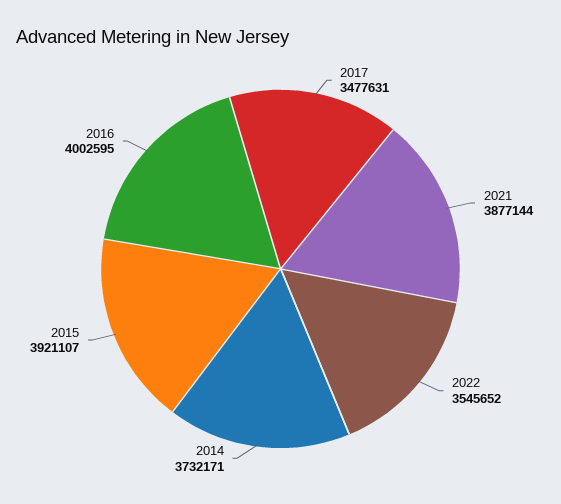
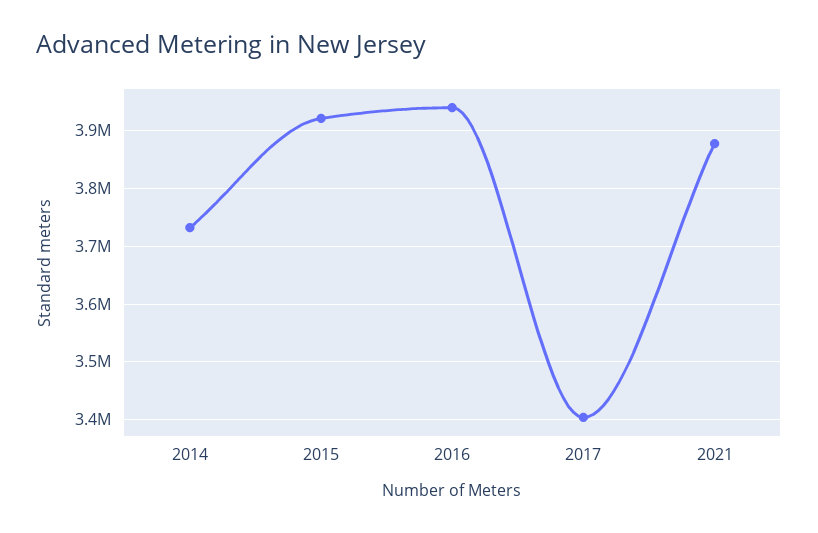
2017: 3477631 -> 3400000
2022: 3545652 -> none
2016: 4002595 -> 3940000

